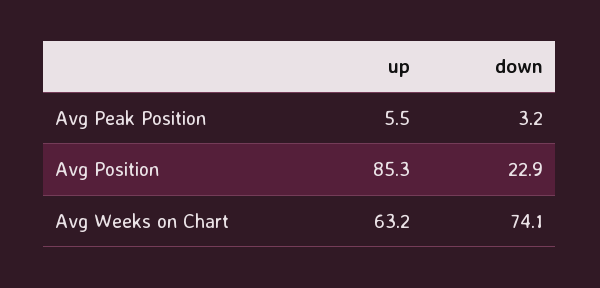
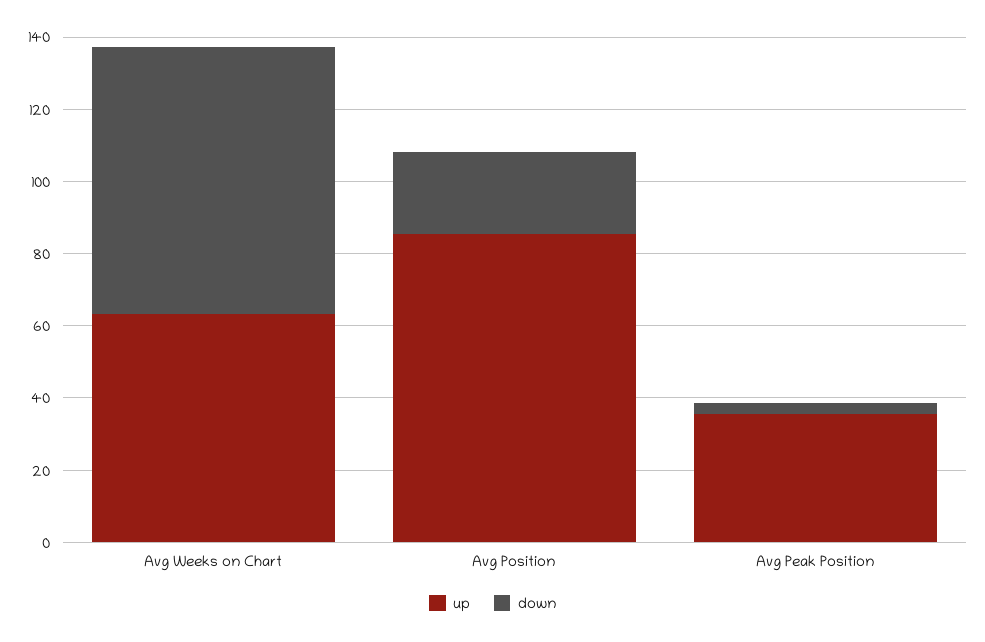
up, Avg Peak Position: 5.5 -> 35

